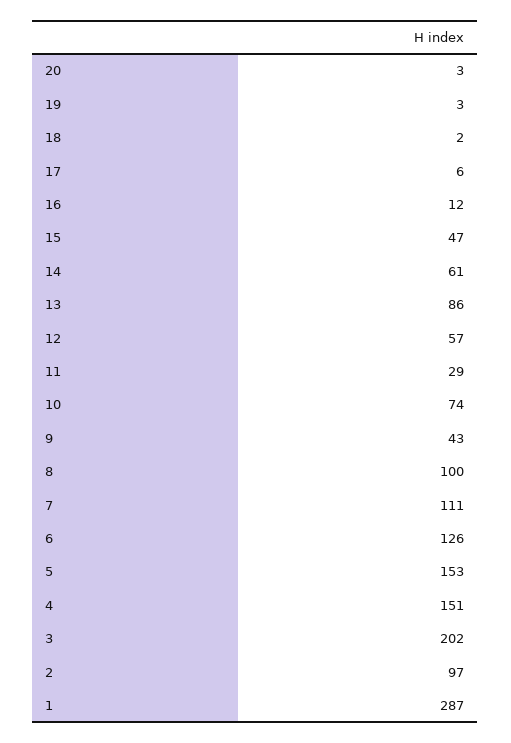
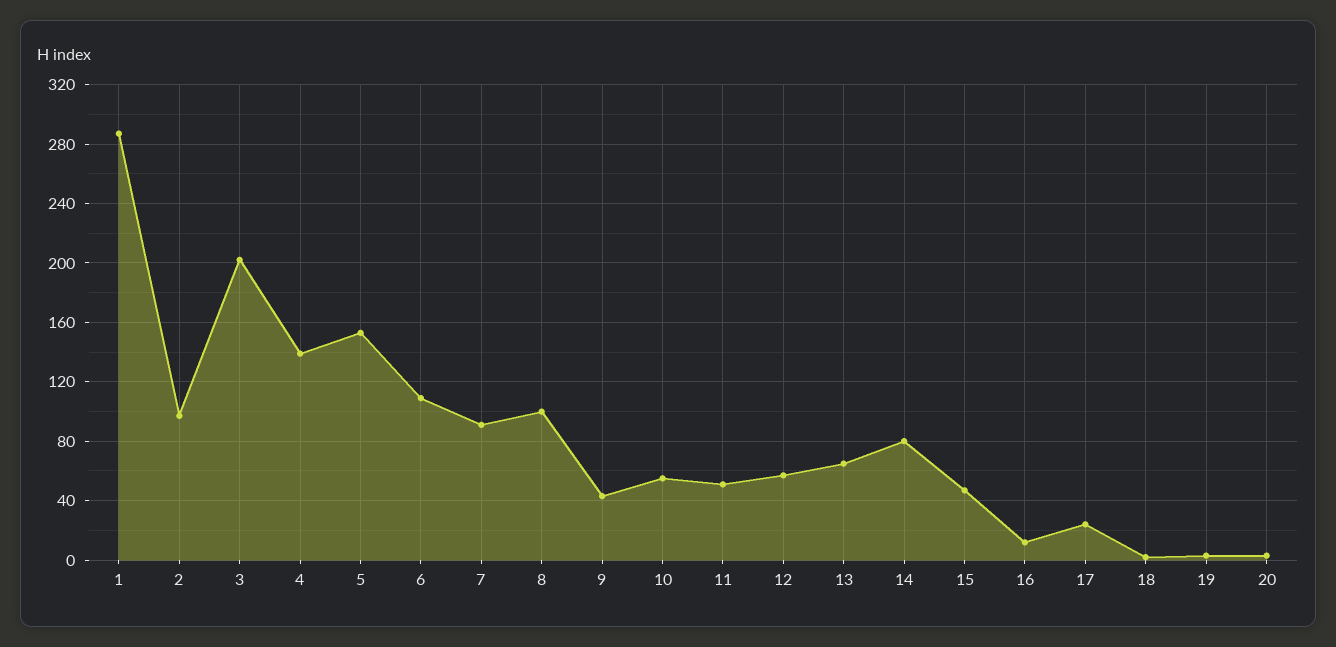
17: 6 -> 25
14: 61 -> 80
13: 86 -> 65
11: 29 -> 50
10: 74 -> 55
7: 111 -> 90
6: 126 -> 110
4: 151 -> 140

